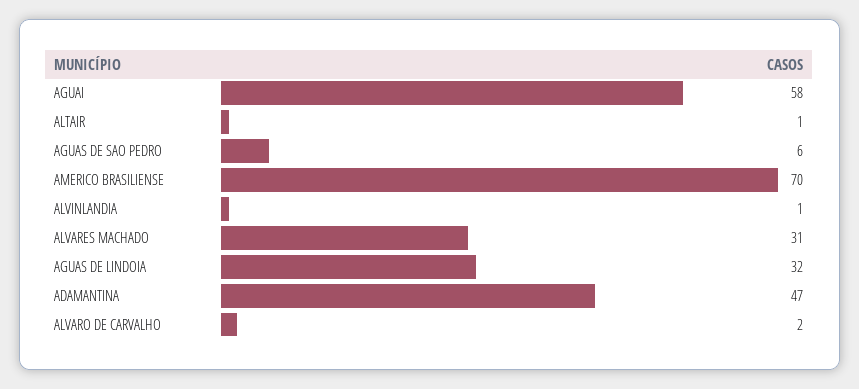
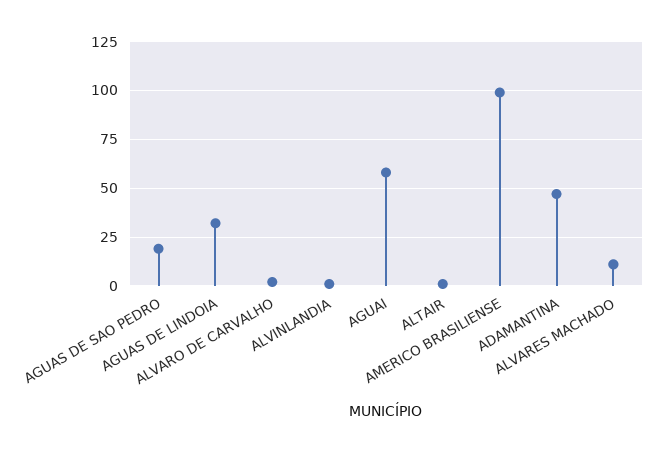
AGUAS DE SAO PEDRO: 6 -> 20
AMERICO BRASILIENSE: 70 -> 100
ALVARES MACHADO: 31 -> 10

